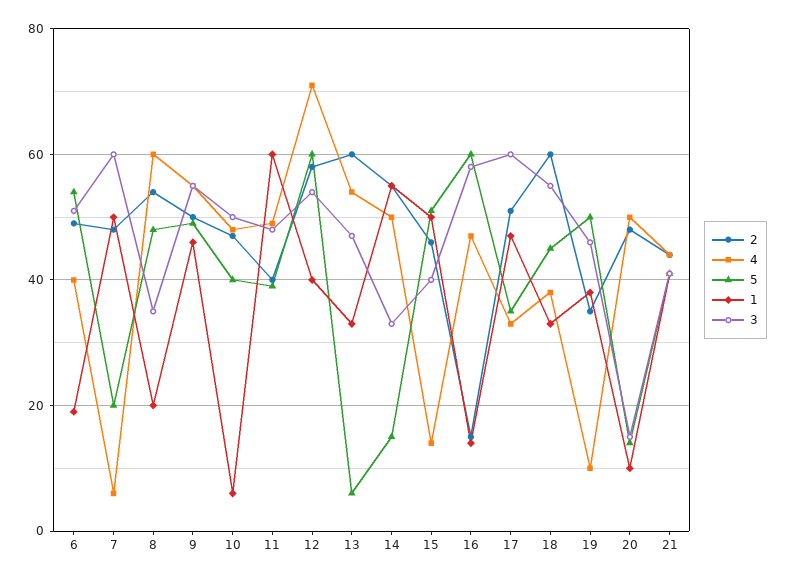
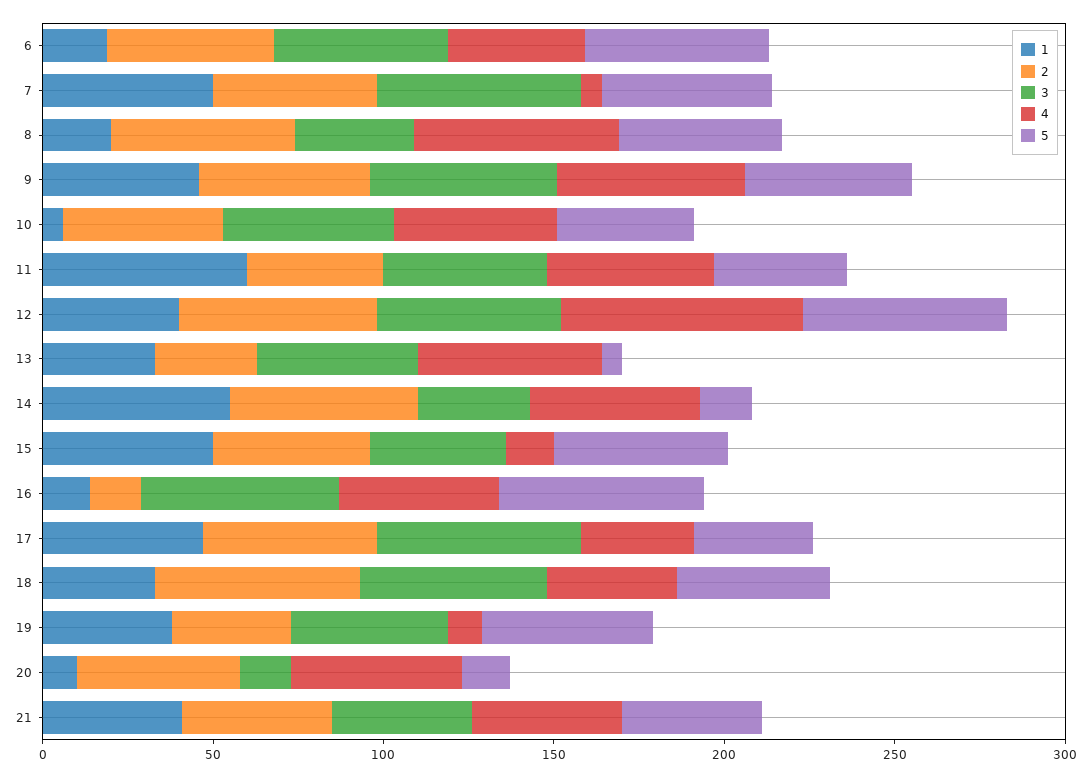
5, 7: 20 -> 50
2, 13: 60 -> 30

